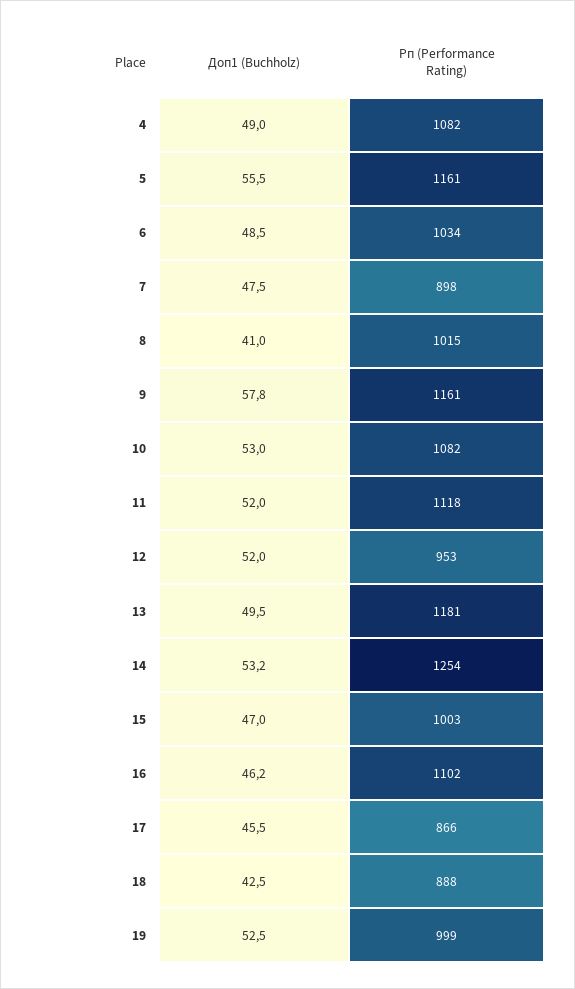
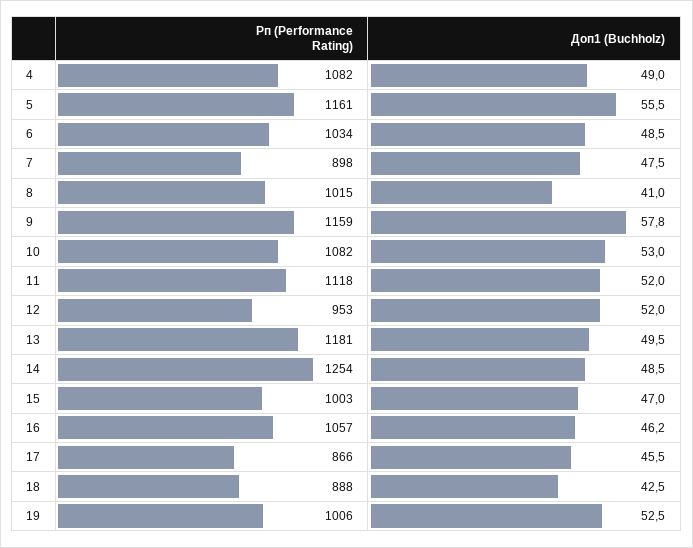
Рп (Performance Rating), 9: 1161 -> 1159
Доп1 (Buchholz), 14: 53.2 -> 48.5
Рп (Performance Rating), 16: 1102 -> 1057
Рп (Performance Rating), 19: 999 -> 1006

